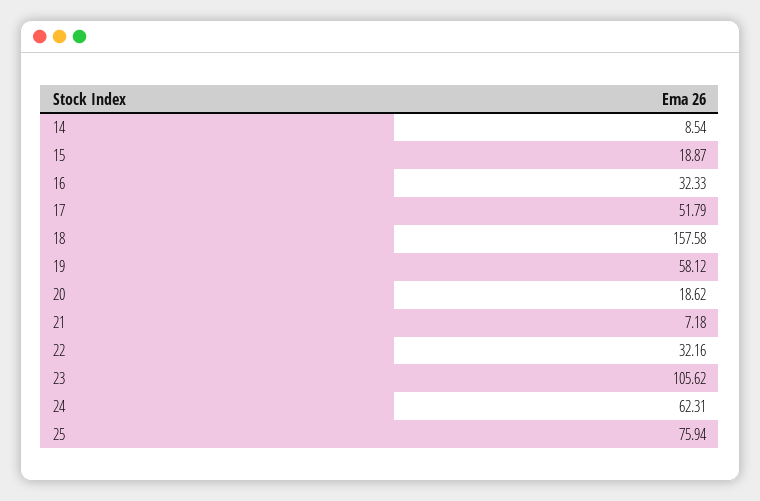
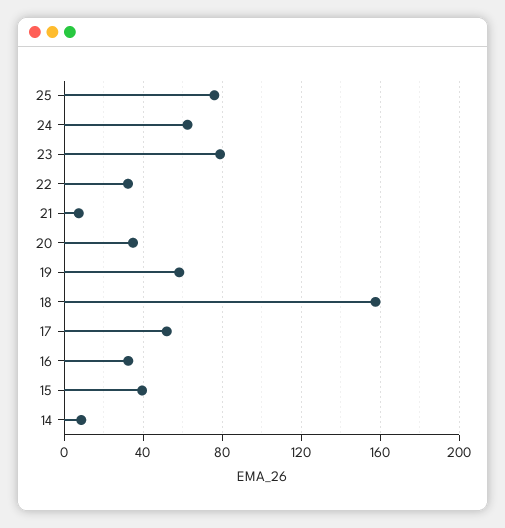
15: 18.87 -> 40
20: 18.62 -> 35
23: 105.62 -> 80

